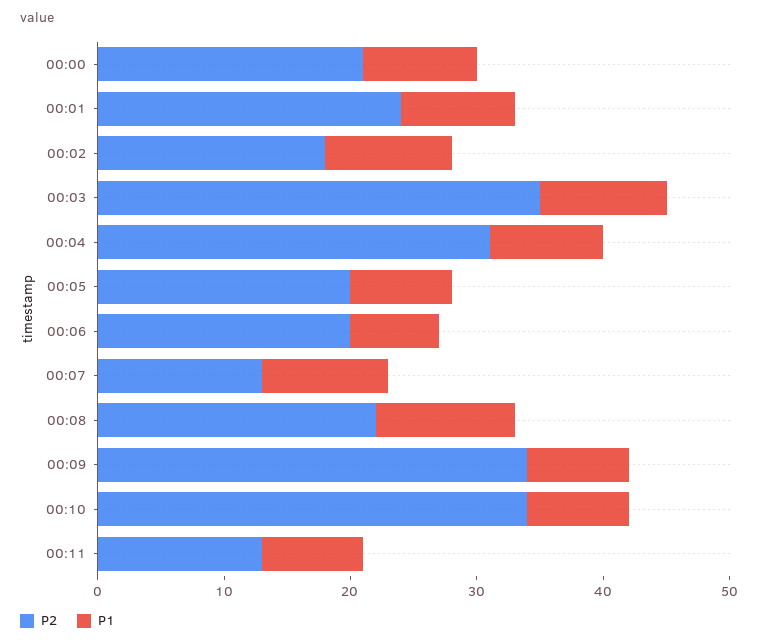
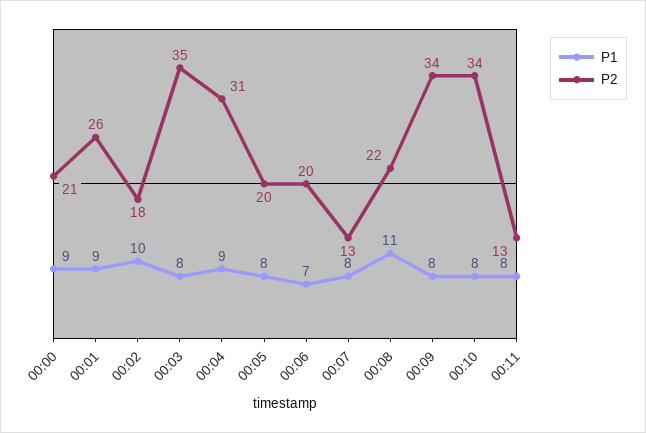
P2, 00:01: 24 -> 26
P1, 00:03: 10 -> 8
P1, 00:07: 10 -> 8

